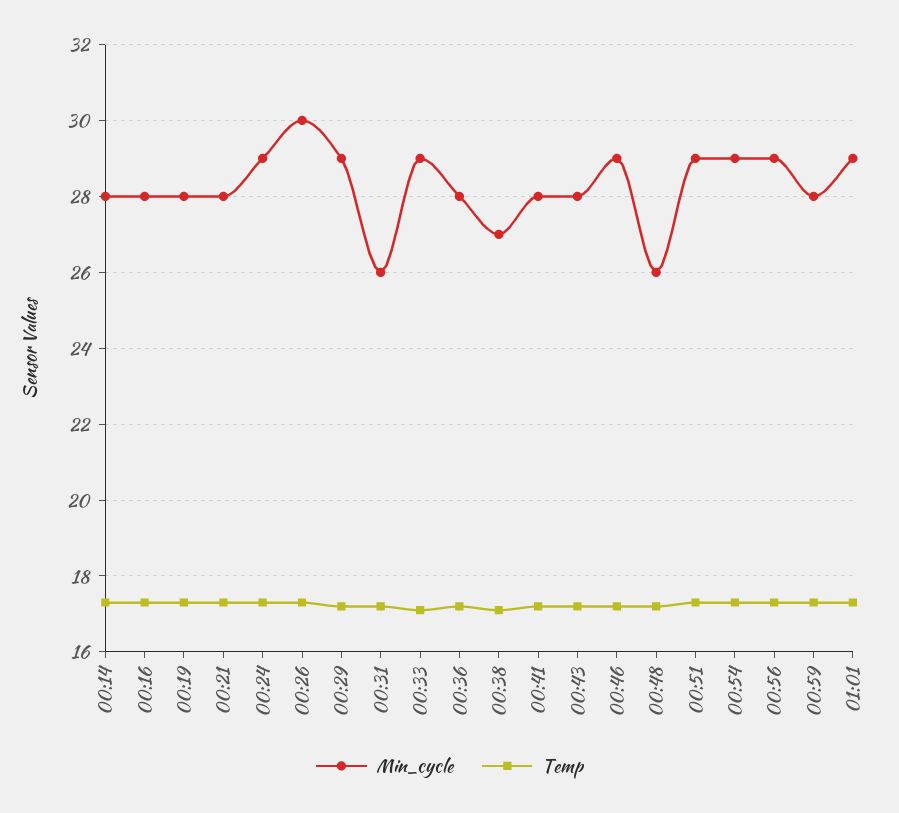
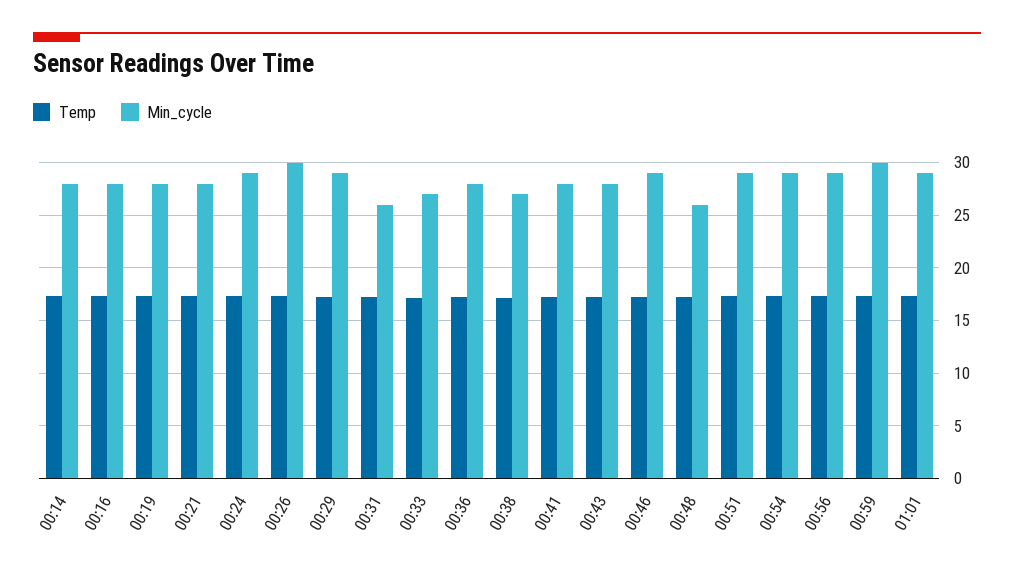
Min_cycle, 00:33: 29 -> 27
Min_cycle, 00:59: 28 -> 30

